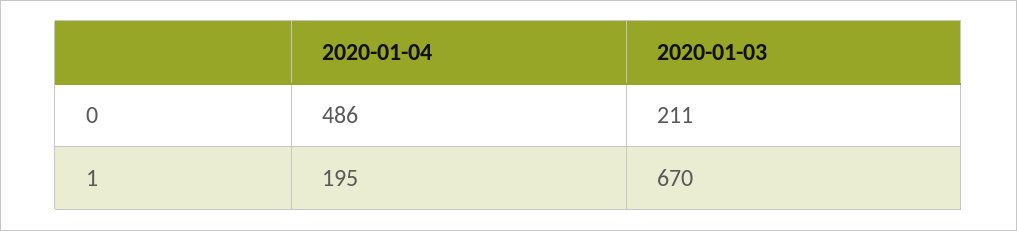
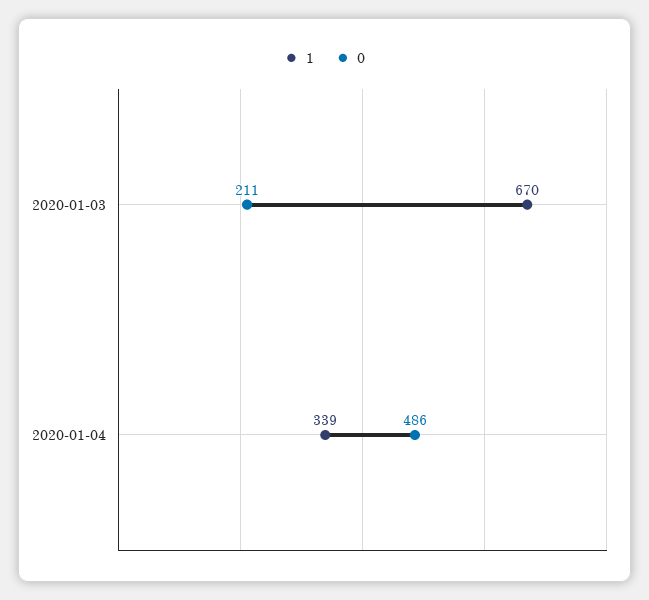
1, 2020-01-04: 195 -> 339

